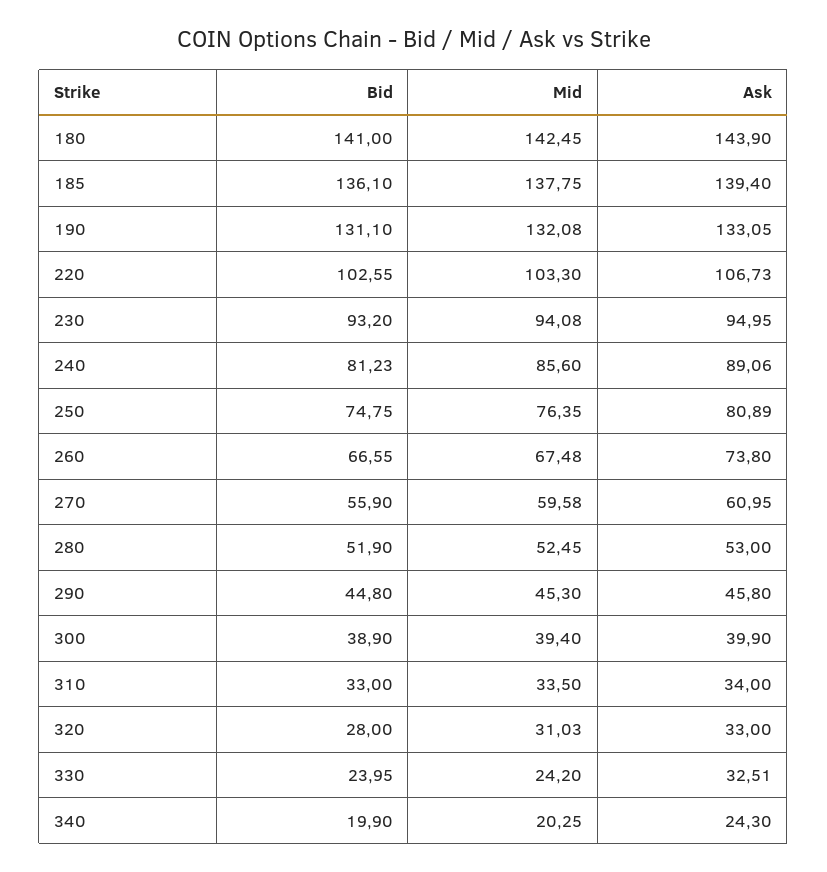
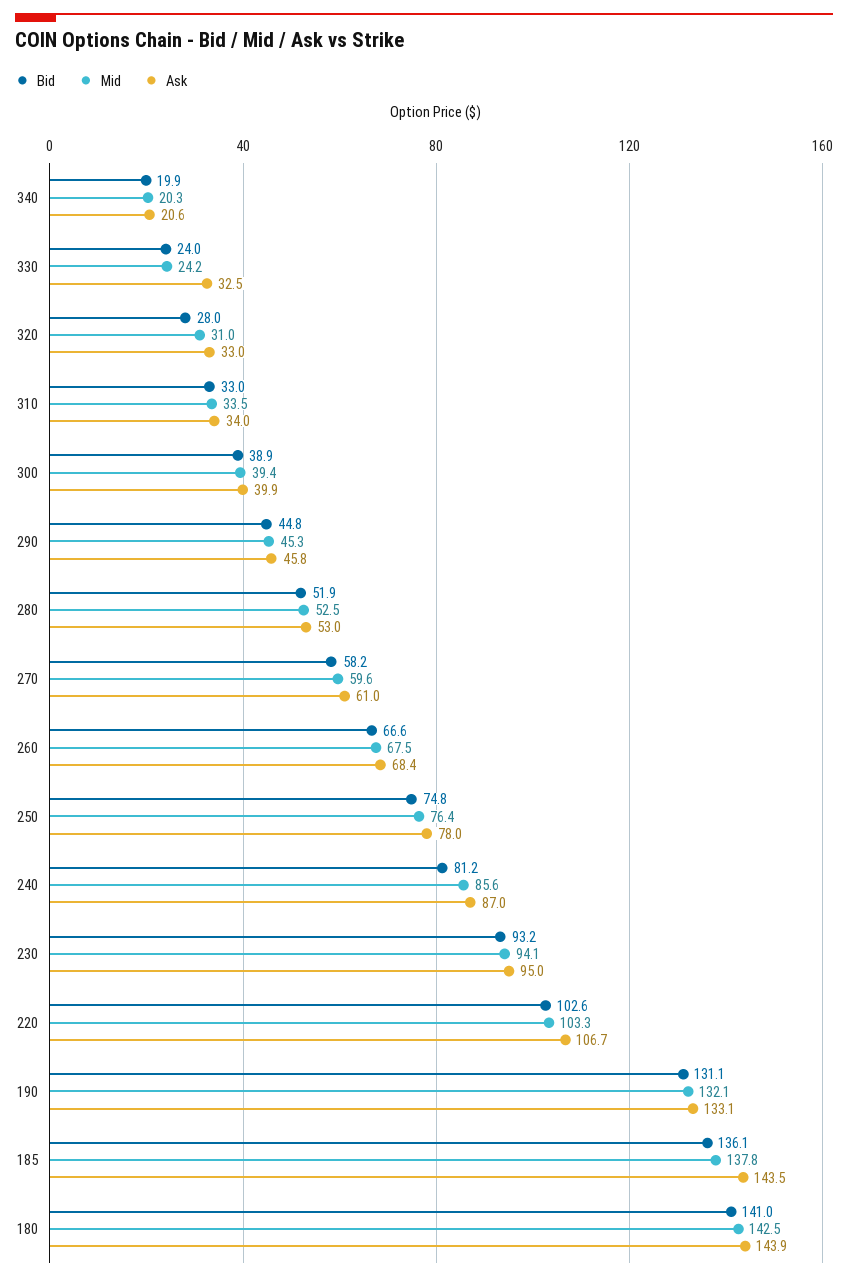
Ask, 185: 139.4 -> 143.5
Ask, 240: 89.06 -> 87
Ask, 250: 80.89 -> 78
Ask, 260: 73.8 -> 68.4
Bid, 270: 55.9 -> 58.2
Ask, 340: 24.3 -> 20.6

